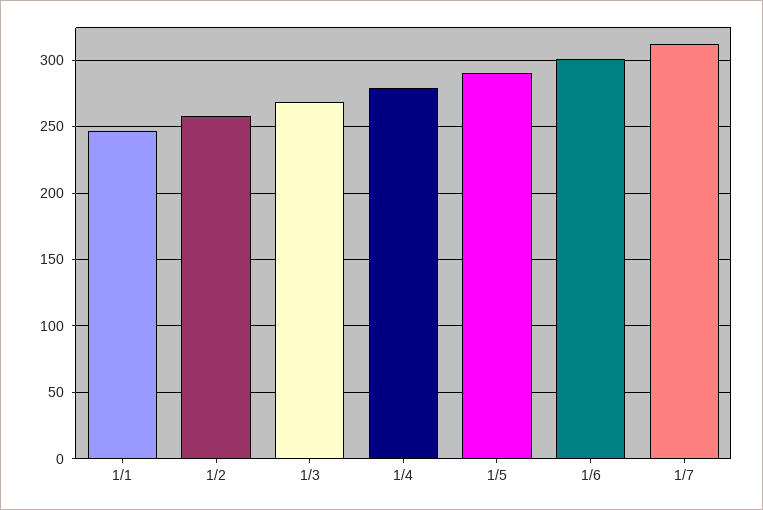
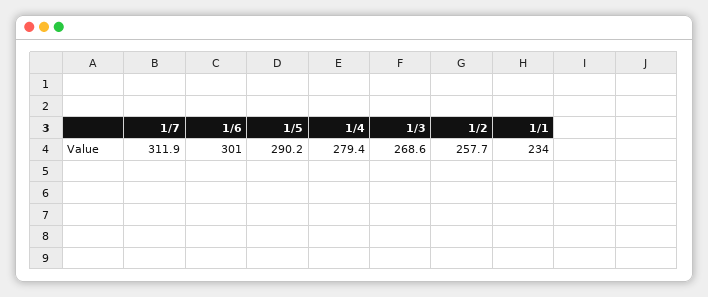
1/1: 245 -> 234

